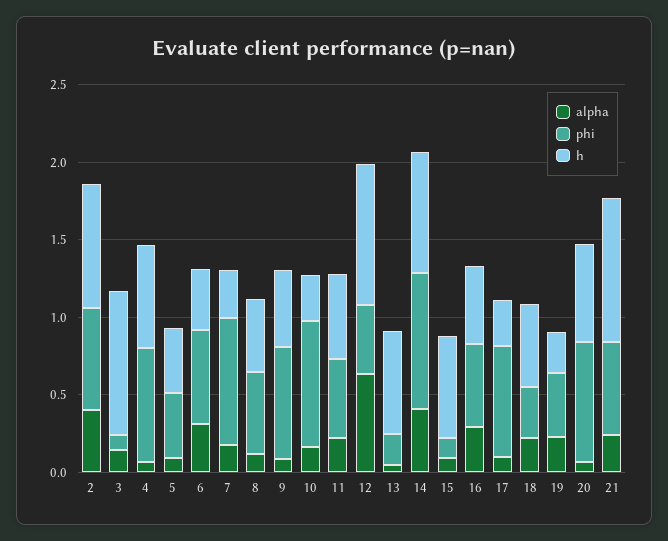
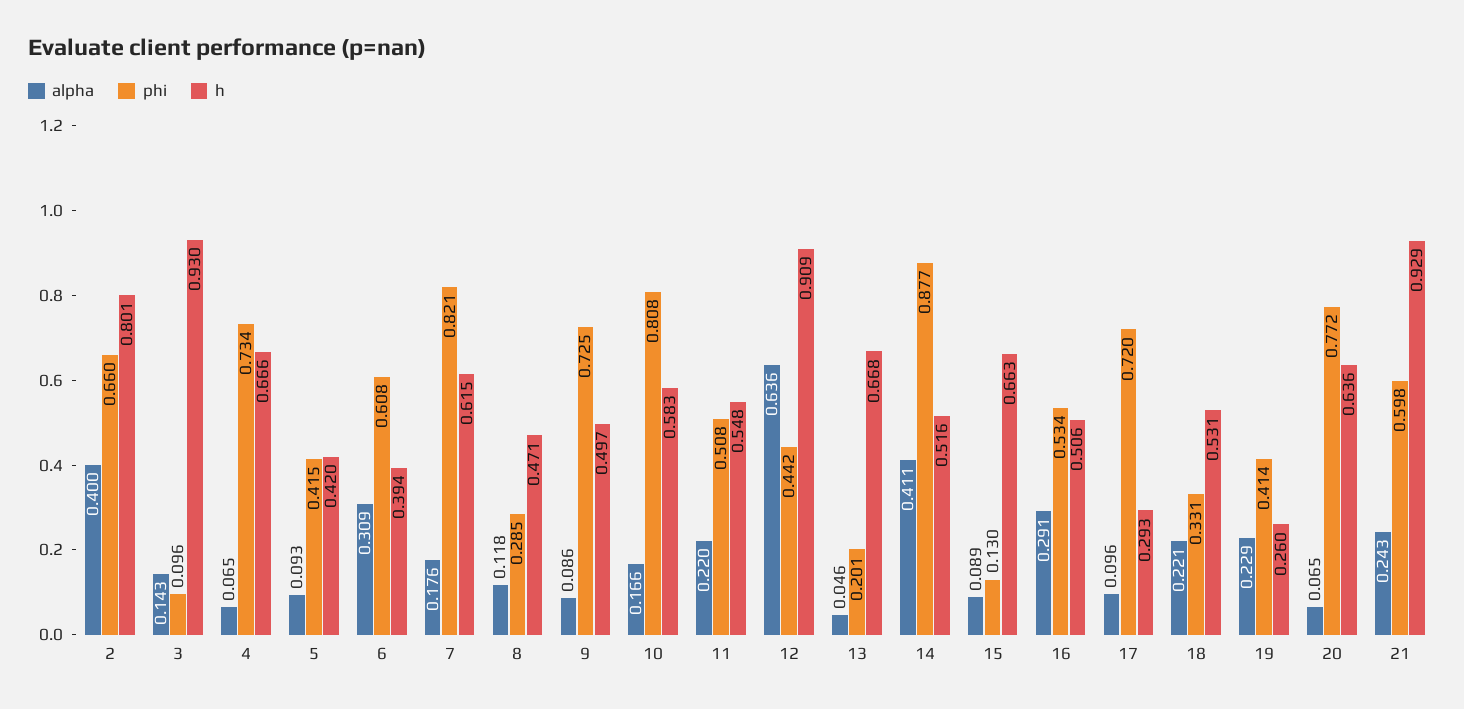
h, 7: 0.3 -> 0.615
phi, 8: 0.5 -> 0.285
h, 10: 0.3 -> 0.583
h, 14: 0.8 -> 0.516

